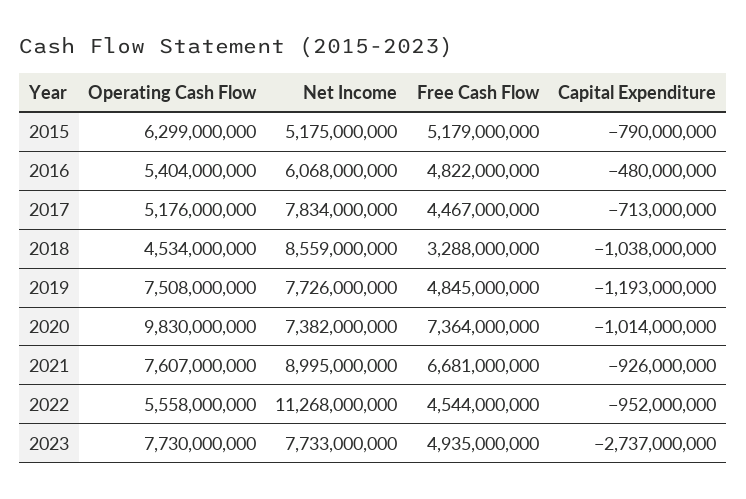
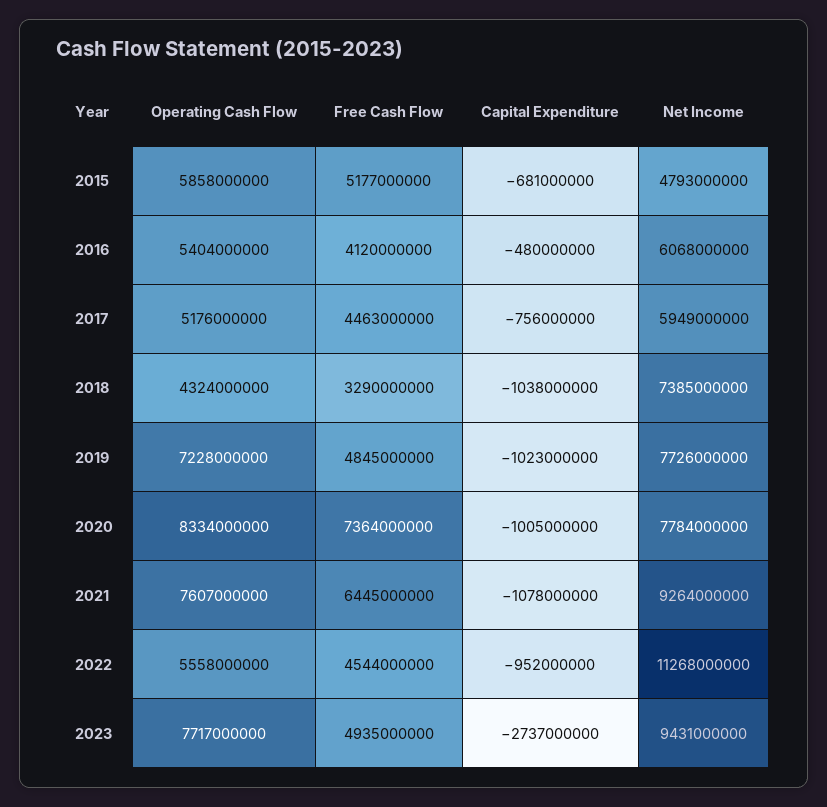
Operating Cash Flow, 2015: 6299000000 -> 5858000000
Net Income, 2015: 5175000000 -> 4793000000
Free Cash Flow, 2015: 5179000000 -> 5177000000
Capital Expenditure, 2015: -790000000 -> -681000000
Free Cash Flow, 2016: 4822000000 -> 4120000000
Net Income, 2017: 7834000000 -> 5949000000
Free Cash Flow, 2017: 4467000000 -> 4463000000
Capital Expenditure, 2017: -713000000 -> -756000000
Operating Cash Flow, 2018: 4534000000 -> 4324000000
Net Income, 2018: 8559000000 -> 7385000000
Free Cash Flow, 2018: 3288000000 -> 3290000000
Operating Cash Flow, 2019: 7508000000 -> 7228000000
Capital Expenditure, 2019: -1193000000 -> -1023000000
Operating Cash Flow, 2020: 9830000000 -> 8334000000
Net Income, 2020: 7382000000 -> 7784000000
Capital Expenditure, 2020: -1014000000 -> -1005000000
Net Income, 2021: 8995000000 -> 9264000000
Free Cash Flow, 2021: 6681000000 -> 6445000000
Capital Expenditure, 2021: -926000000 -> -1078000000
Operating Cash Flow, 2023: 7730000000 -> 7717000000
Net Income, 2023: 7733000000 -> 9431000000

